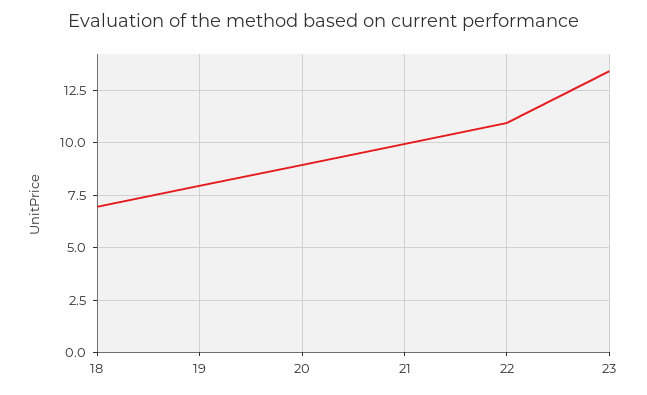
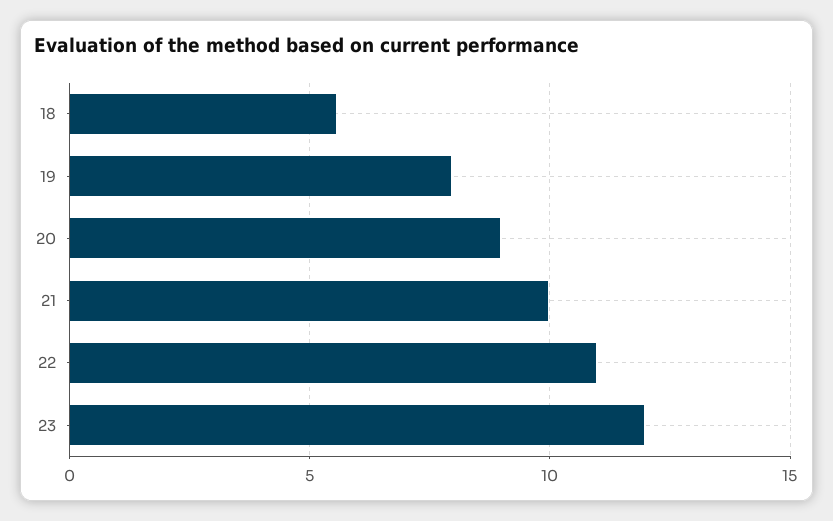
18: 7 -> 5.5
23: 13.5 -> 12

